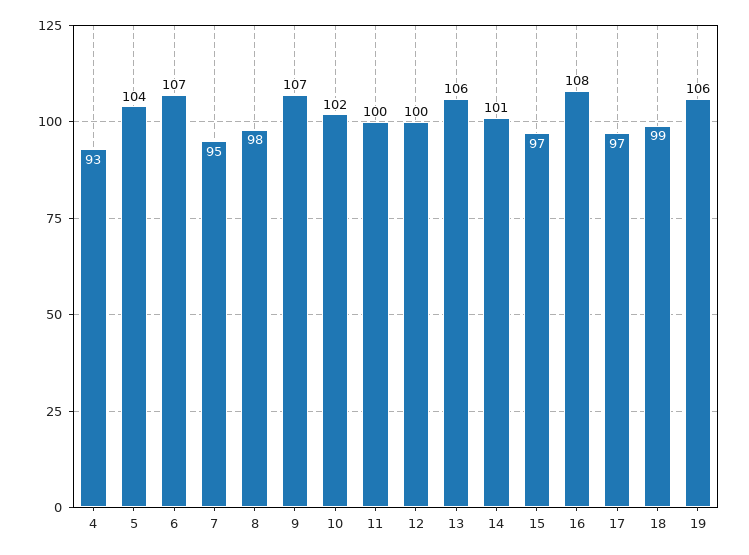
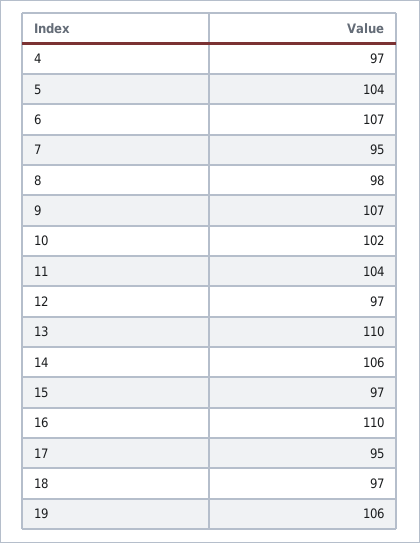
4: 93 -> 97
11: 100 -> 104
12: 100 -> 97
13: 106 -> 110
14: 101 -> 106
16: 108 -> 110
17: 97 -> 95
18: 99 -> 97

